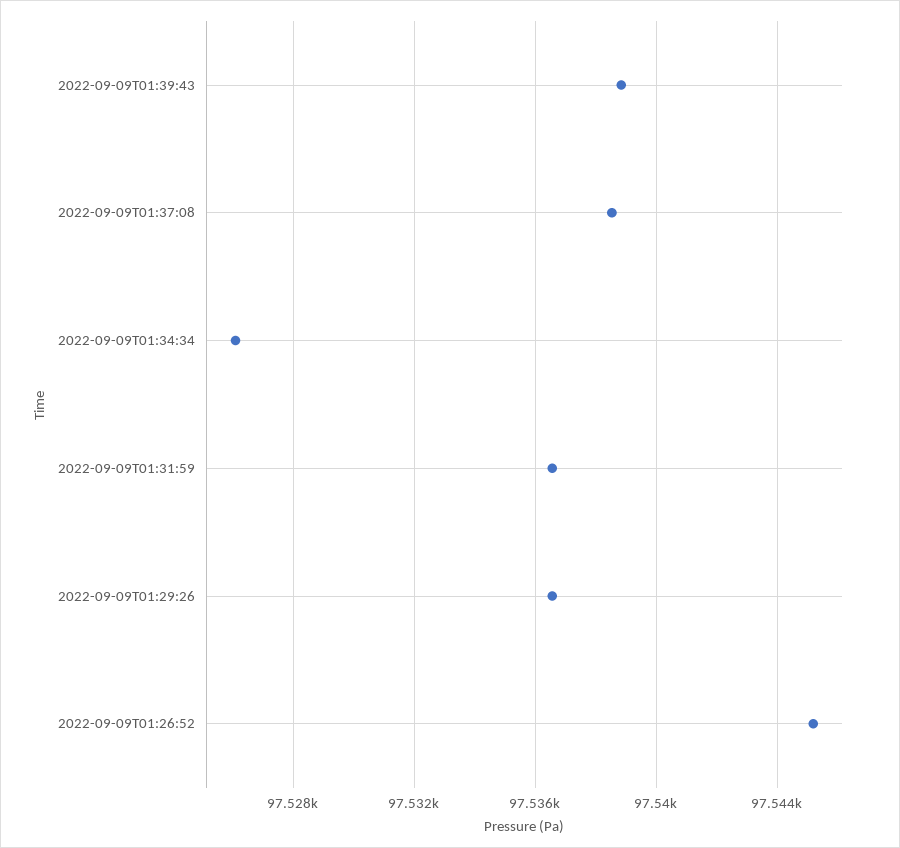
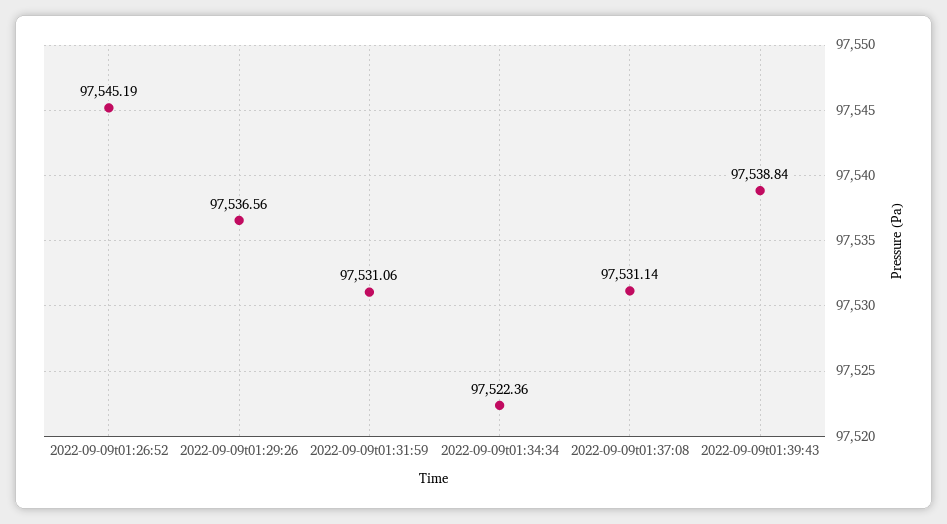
2022-09-09T01:37:08: 97538.5 -> 97531.14
2022-09-09T01:34:34: 97526 -> 97522.36
2022-09-09T01:31:59: 97536.5 -> 97531.06

